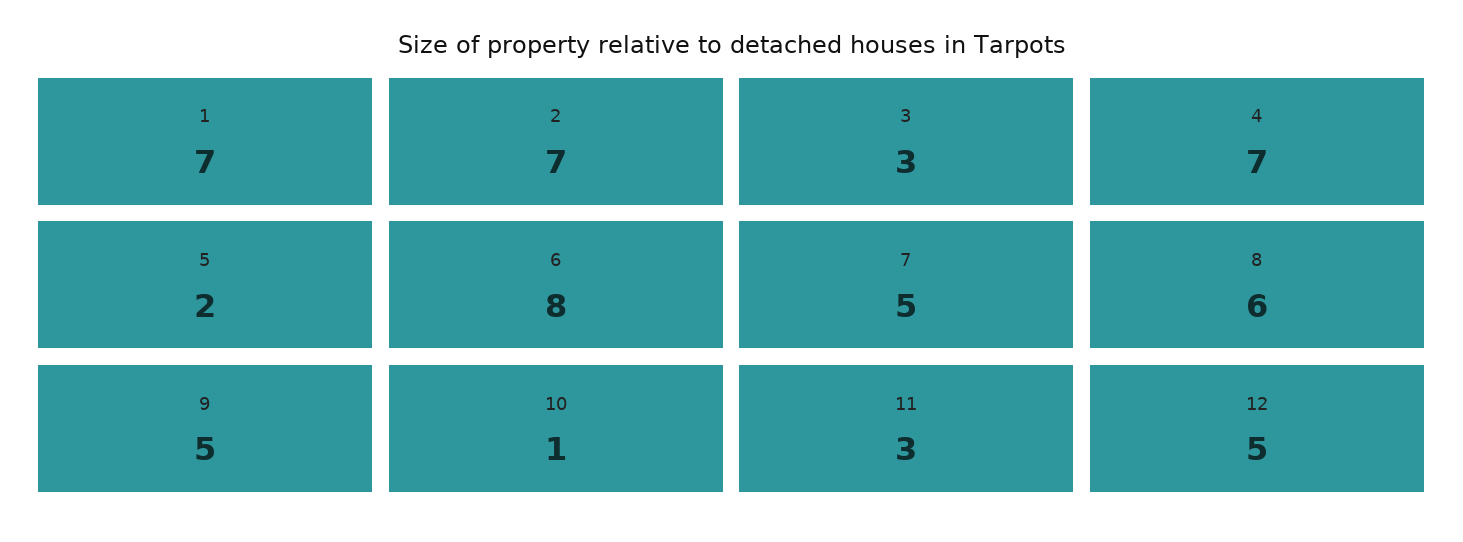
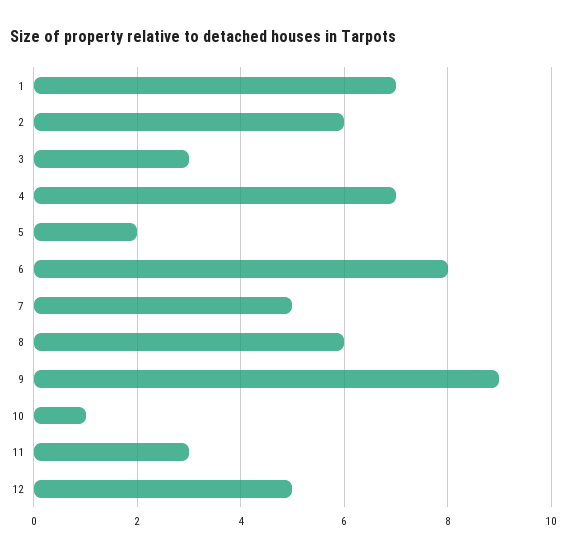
2: 7 -> 6
9: 5 -> 9

